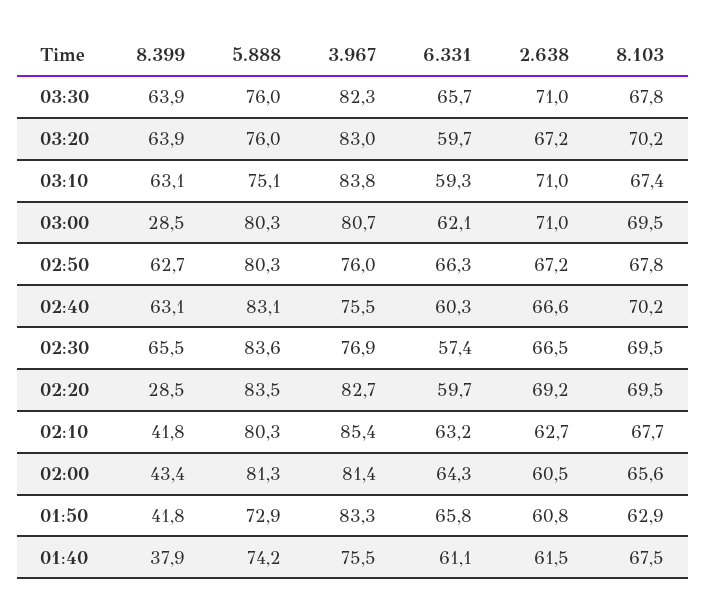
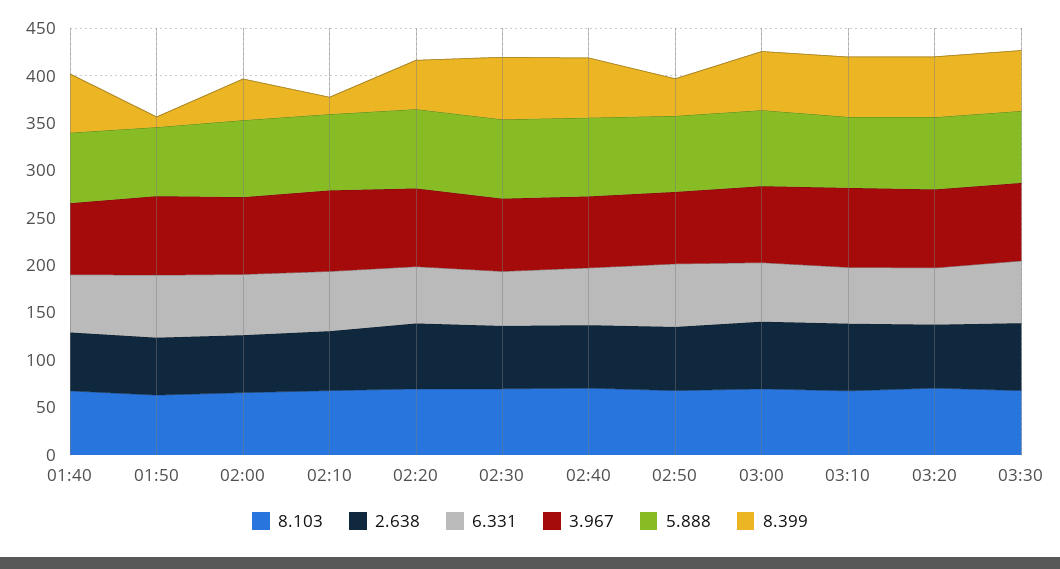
8.399, 03:00: 28.5 -> 60
8.399, 02:50: 62.7 -> 40
8.399, 02:20: 28.5 -> 50
8.399, 02:10: 41.8 -> 20
8.399, 01:50: 41.8 -> 10
8.399, 01:40: 37.9 -> 60

